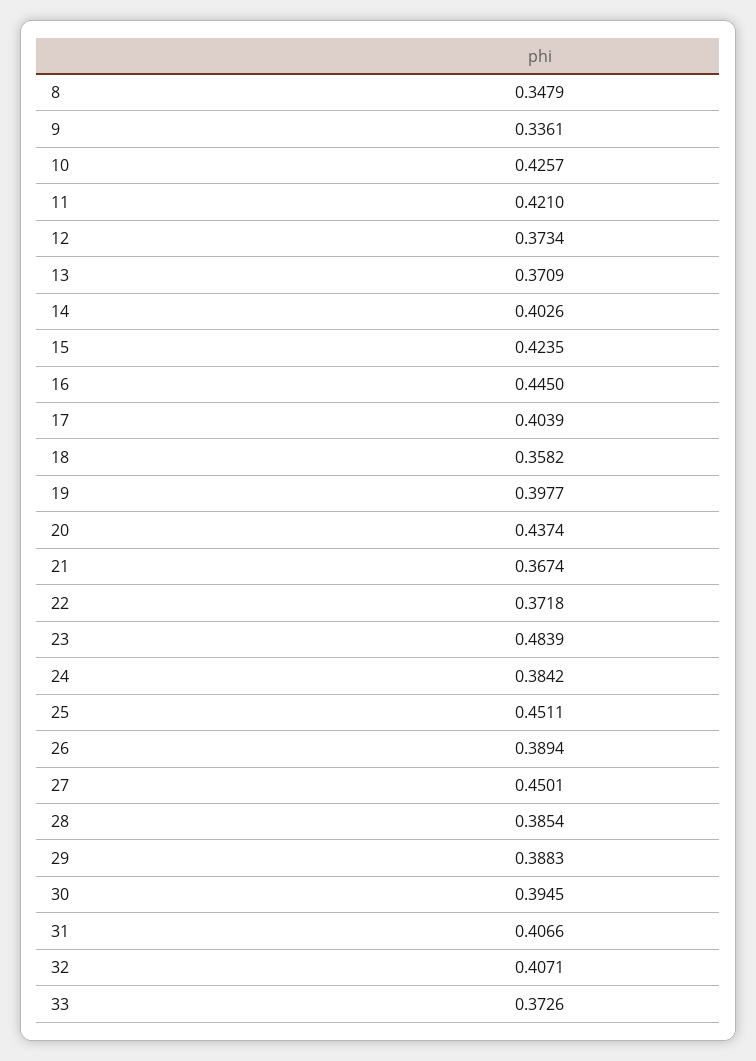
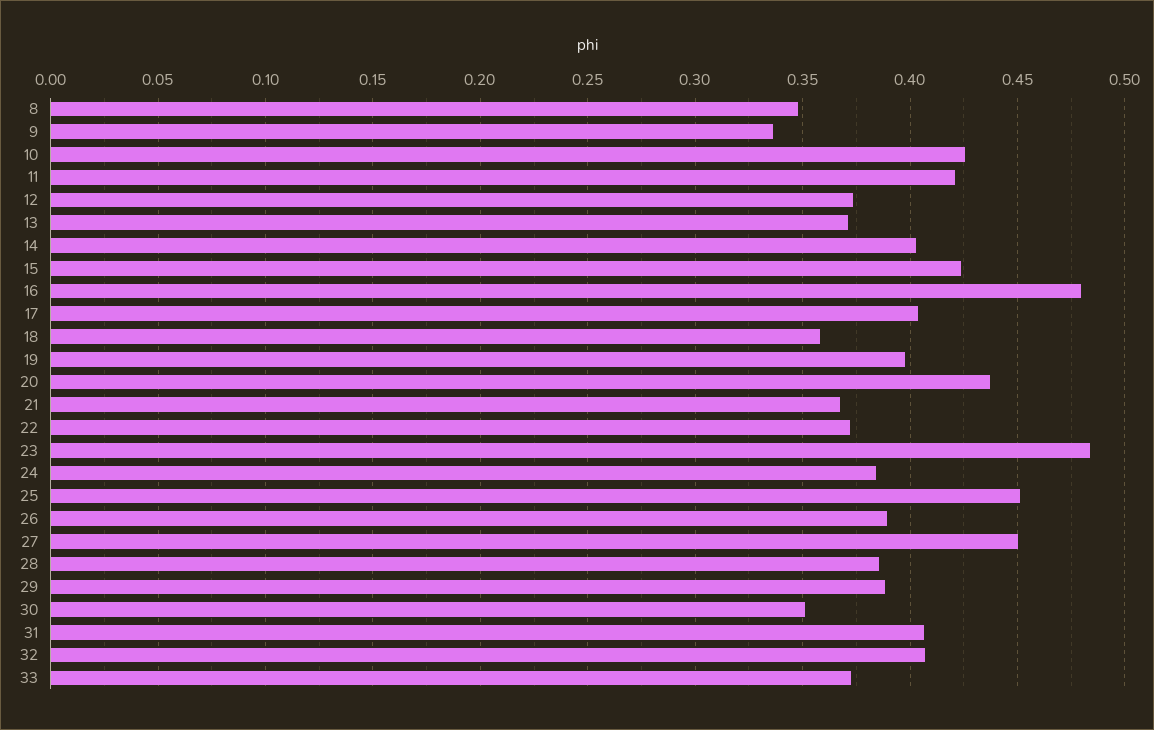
16: 0.445 -> 0.48
30: 0.3945 -> 0.35

